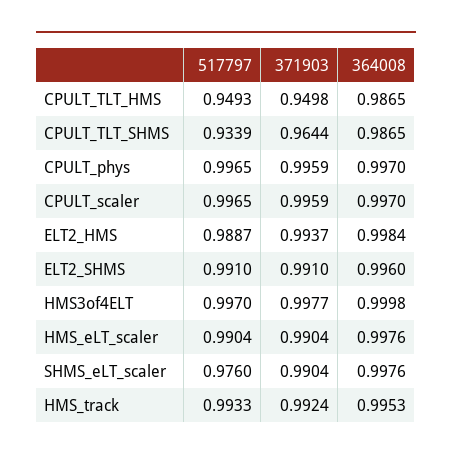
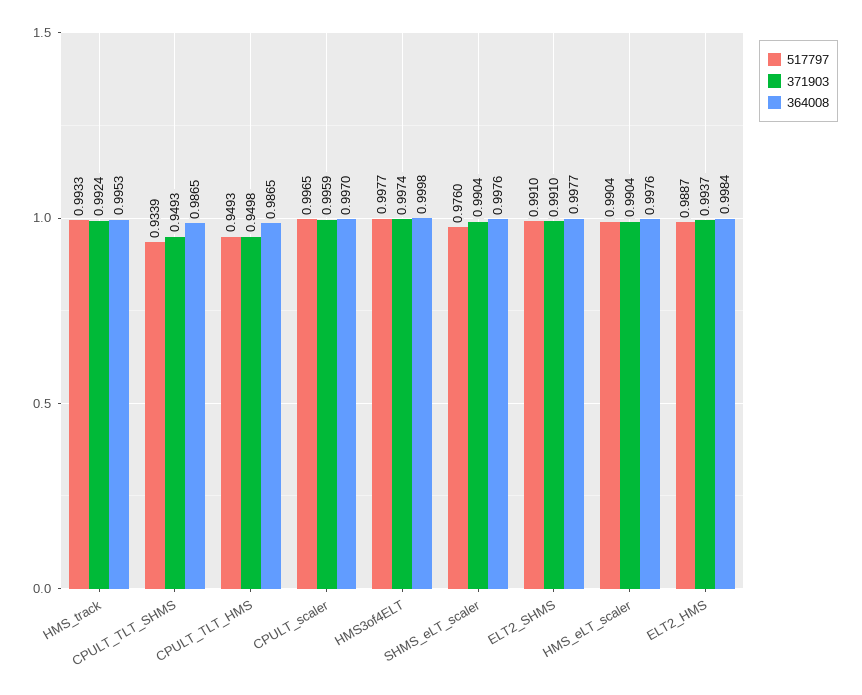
371903, CPULT_TLT_SHMS: 0.9644 -> 0.9493
517797, CPULT_phys: 0.9965 -> none
371903, CPULT_phys: 0.9959 -> none
364008, CPULT_phys: 0.997 -> none
364008, ELT2_SHMS: 0.996 -> 0.9977
517797, HMS3of4ELT: 0.997 -> 0.9977
371903, HMS3of4ELT: 0.9977 -> 0.9974

